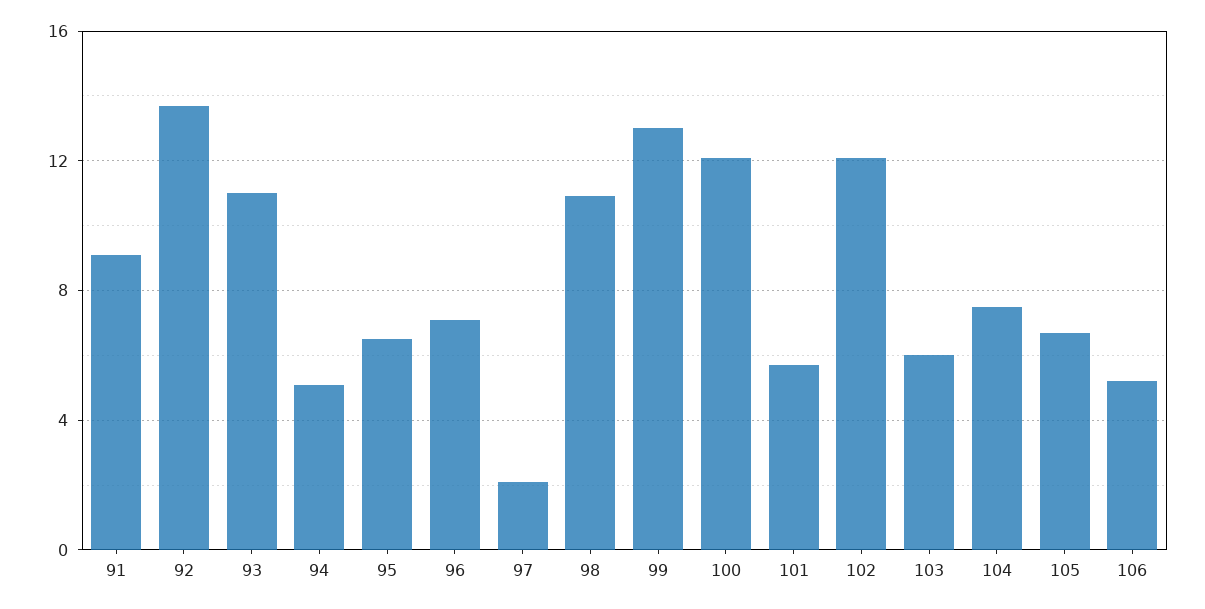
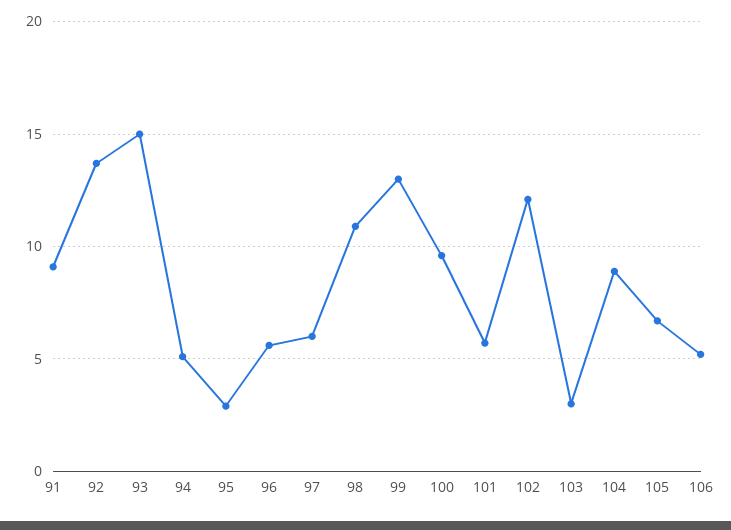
93: 11 -> 15
95: 6.5 -> 3
96: 7 -> 5.5
97: 2 -> 6
100: 12 -> 9.5
103: 6 -> 3
104: 7.5 -> 9

